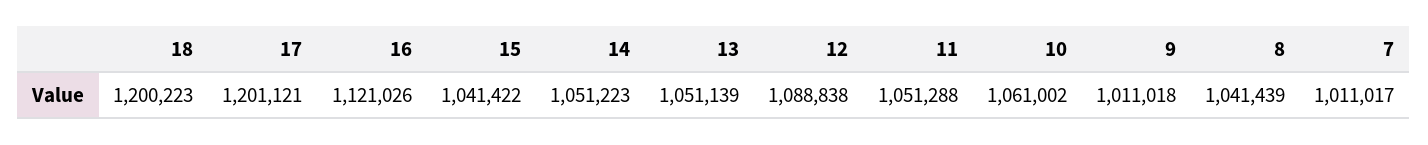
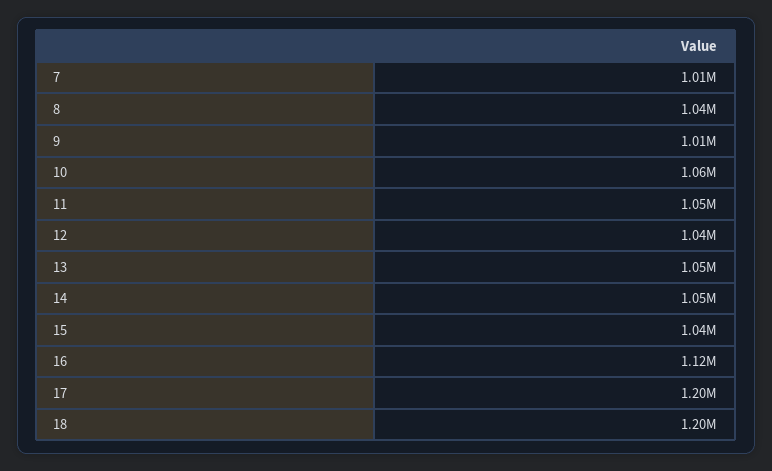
12: 1088838 -> 1040000

